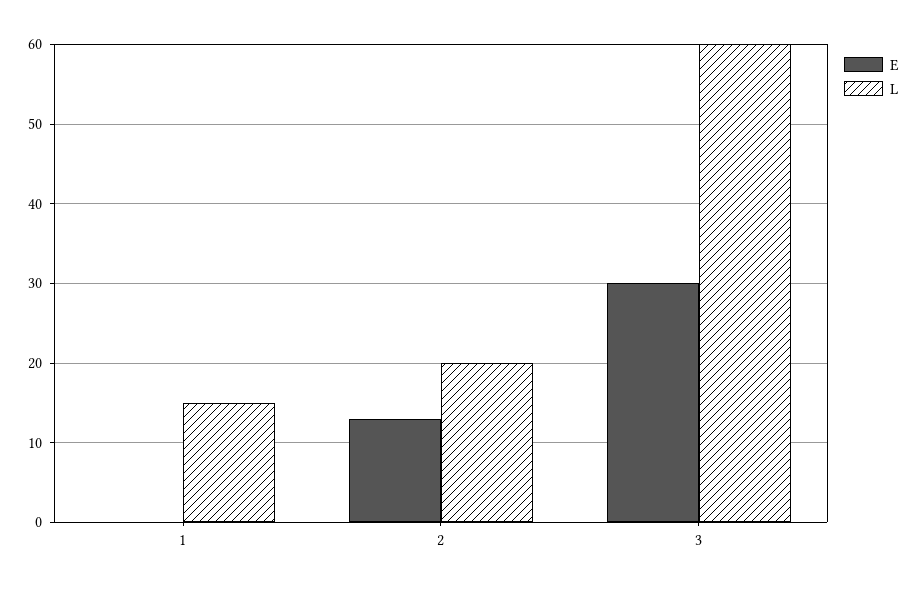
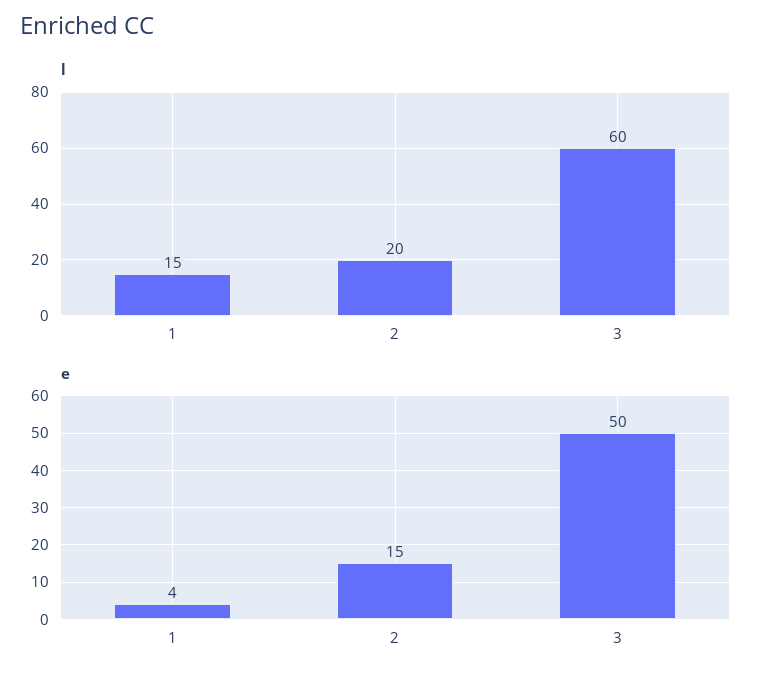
E, 1: 0 -> 4
E, 2: 13 -> 15
E, 3: 30 -> 50

